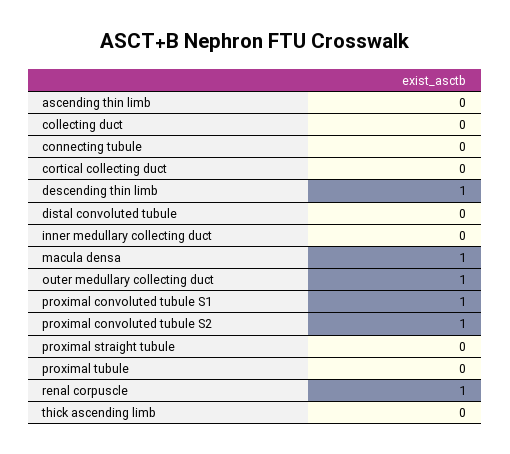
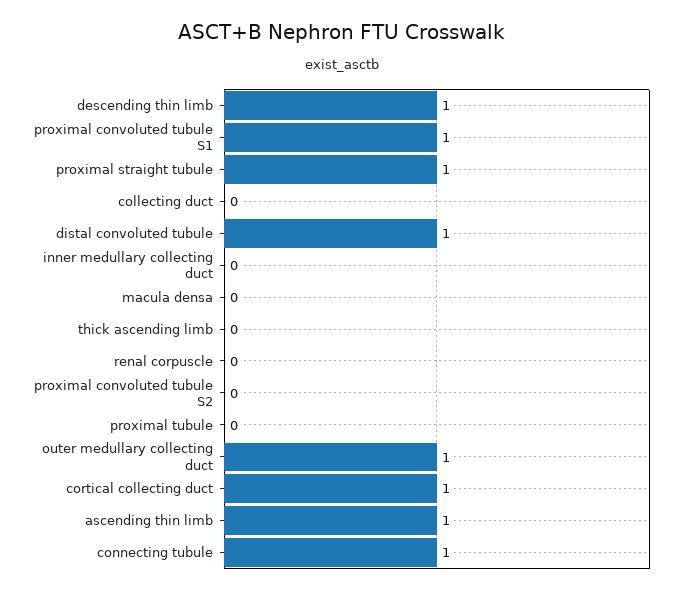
ascending thin limb: 0 -> 1
connecting tubule: 0 -> 1
cortical collecting duct: 0 -> 1
distal convoluted tubule: 0 -> 1
macula densa: 1 -> 0
proximal convoluted tubule S2: 1 -> 0
proximal straight tubule: 0 -> 1
renal corpuscle: 1 -> 0

